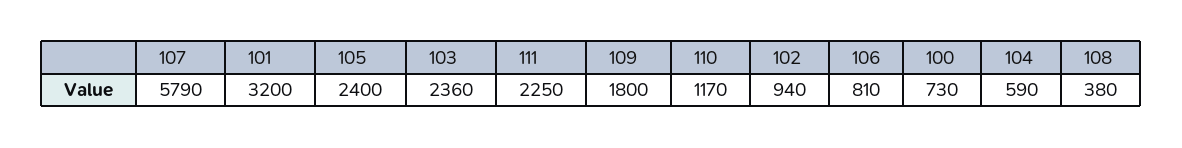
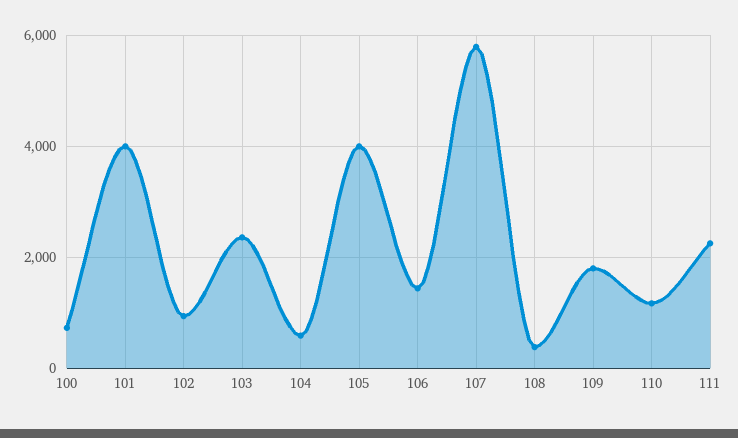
101: 3200 -> 4000
105: 2400 -> 4000
106: 810 -> 1400

